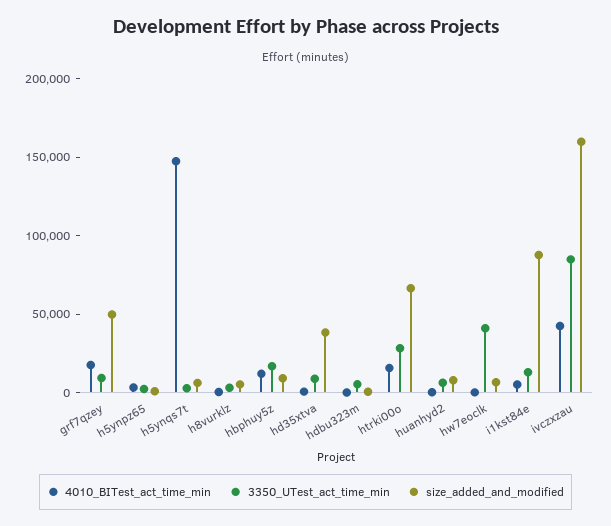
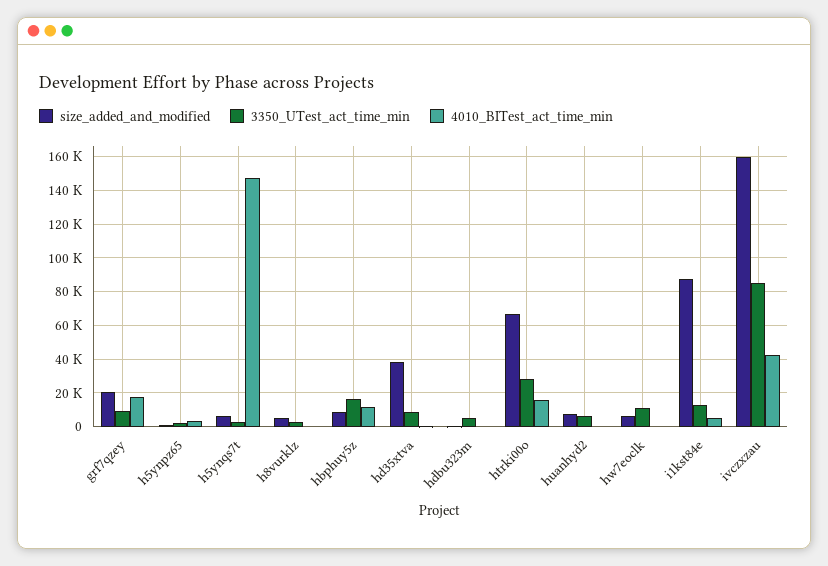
size_added_and_modified, grf7qzey: 50000 -> 20000
3350_UTest_act_time_min, hw7eoclk: 40000 -> 10000

